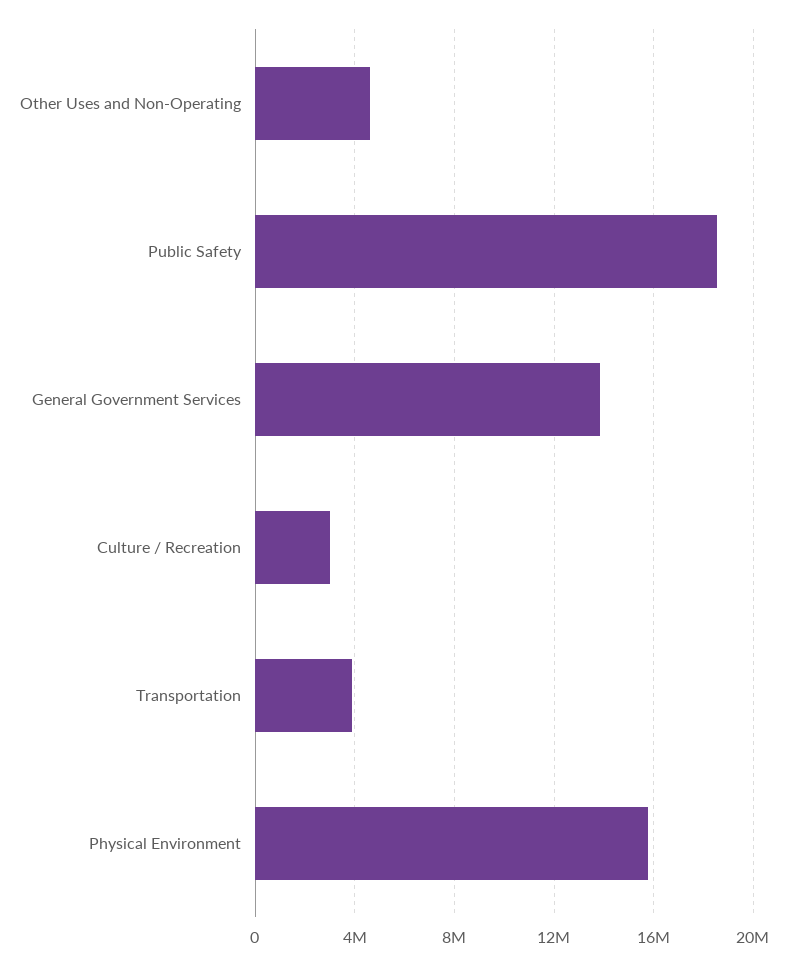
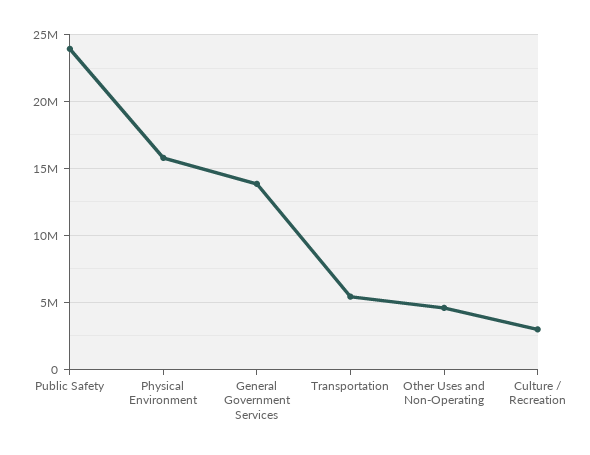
Public Safety: 18500000 -> 24000000
Transportation: 4000000 -> 5500000

